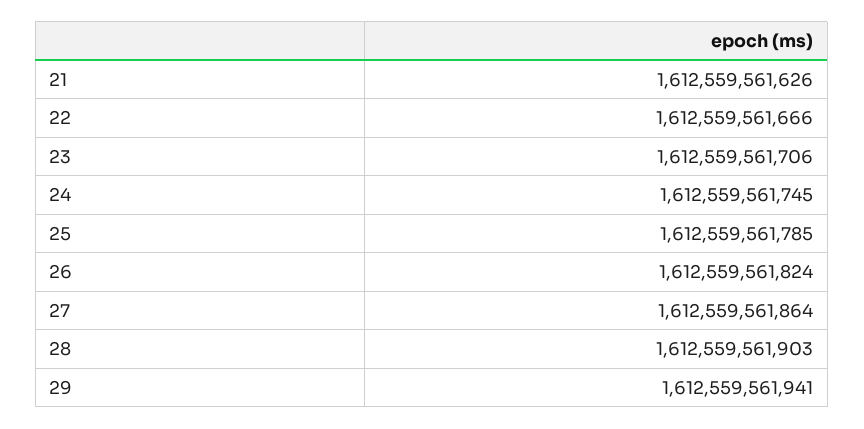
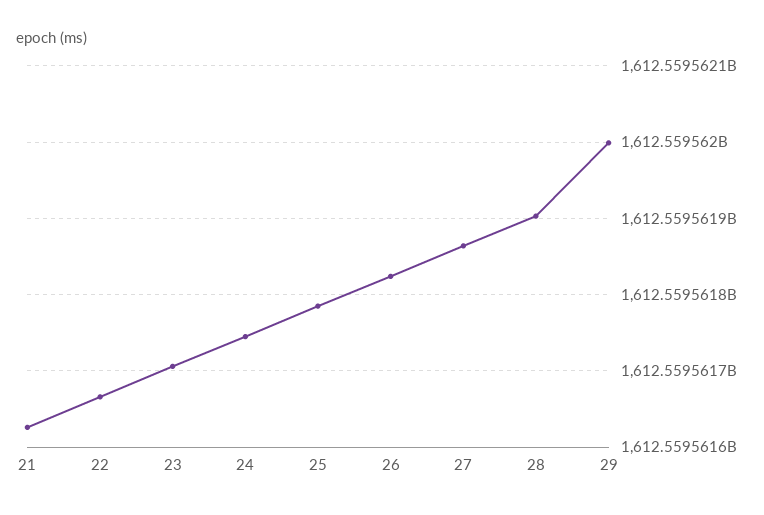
29: 1612559561941 -> 1612559562000

